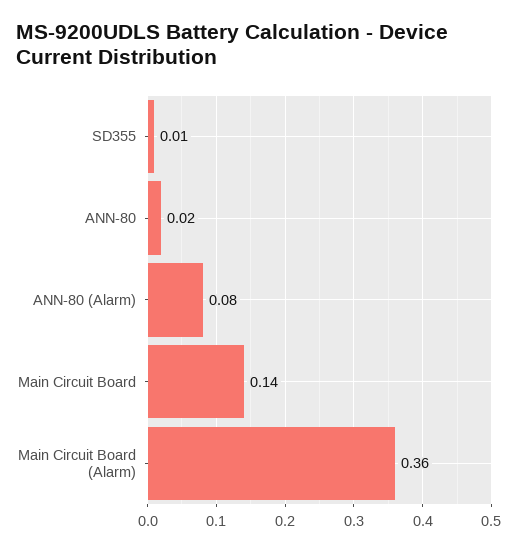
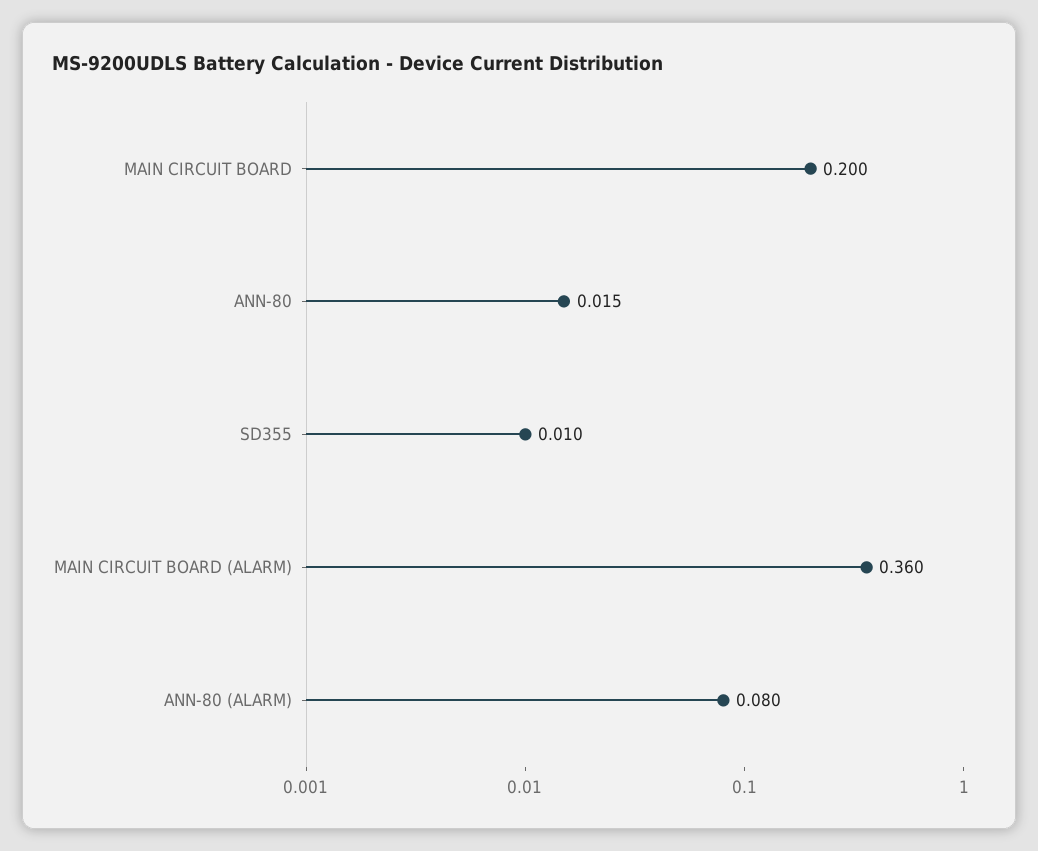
Main Circuit Board: 0.14 -> 0.2

